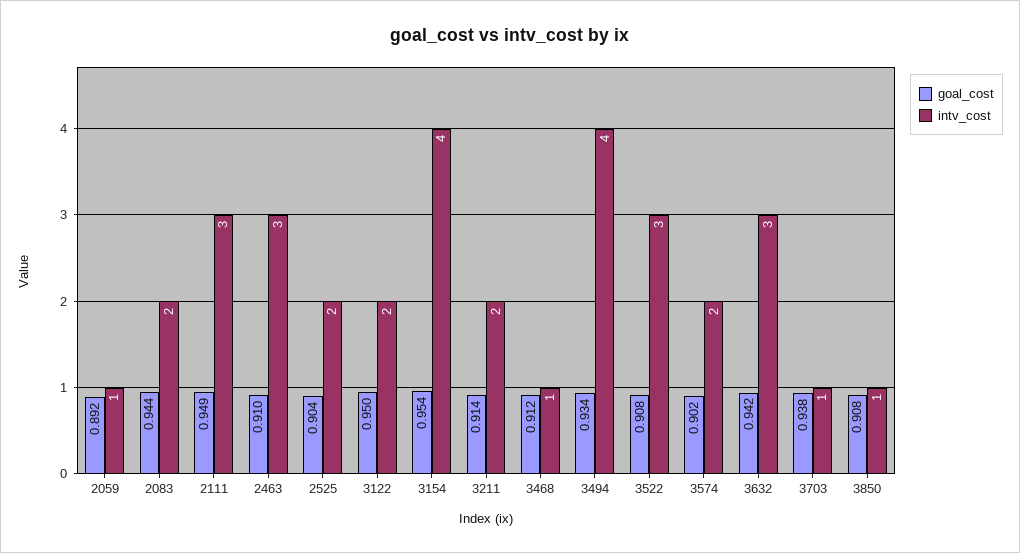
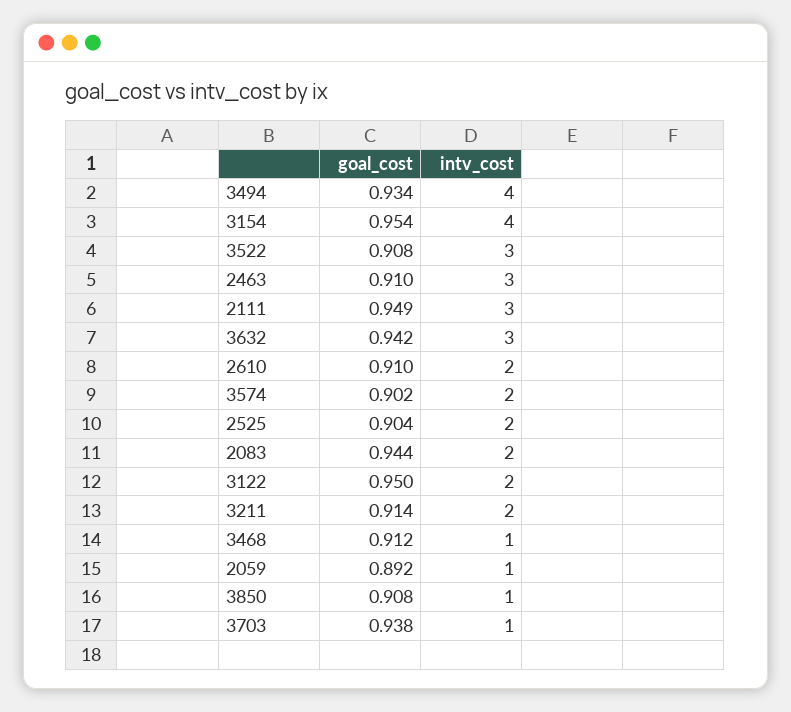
goal_cost, 2610: none -> 0.91
intv_cost, 2610: none -> 2

